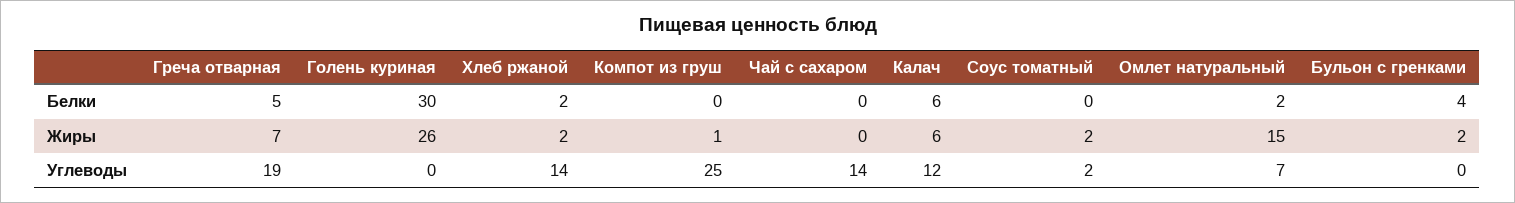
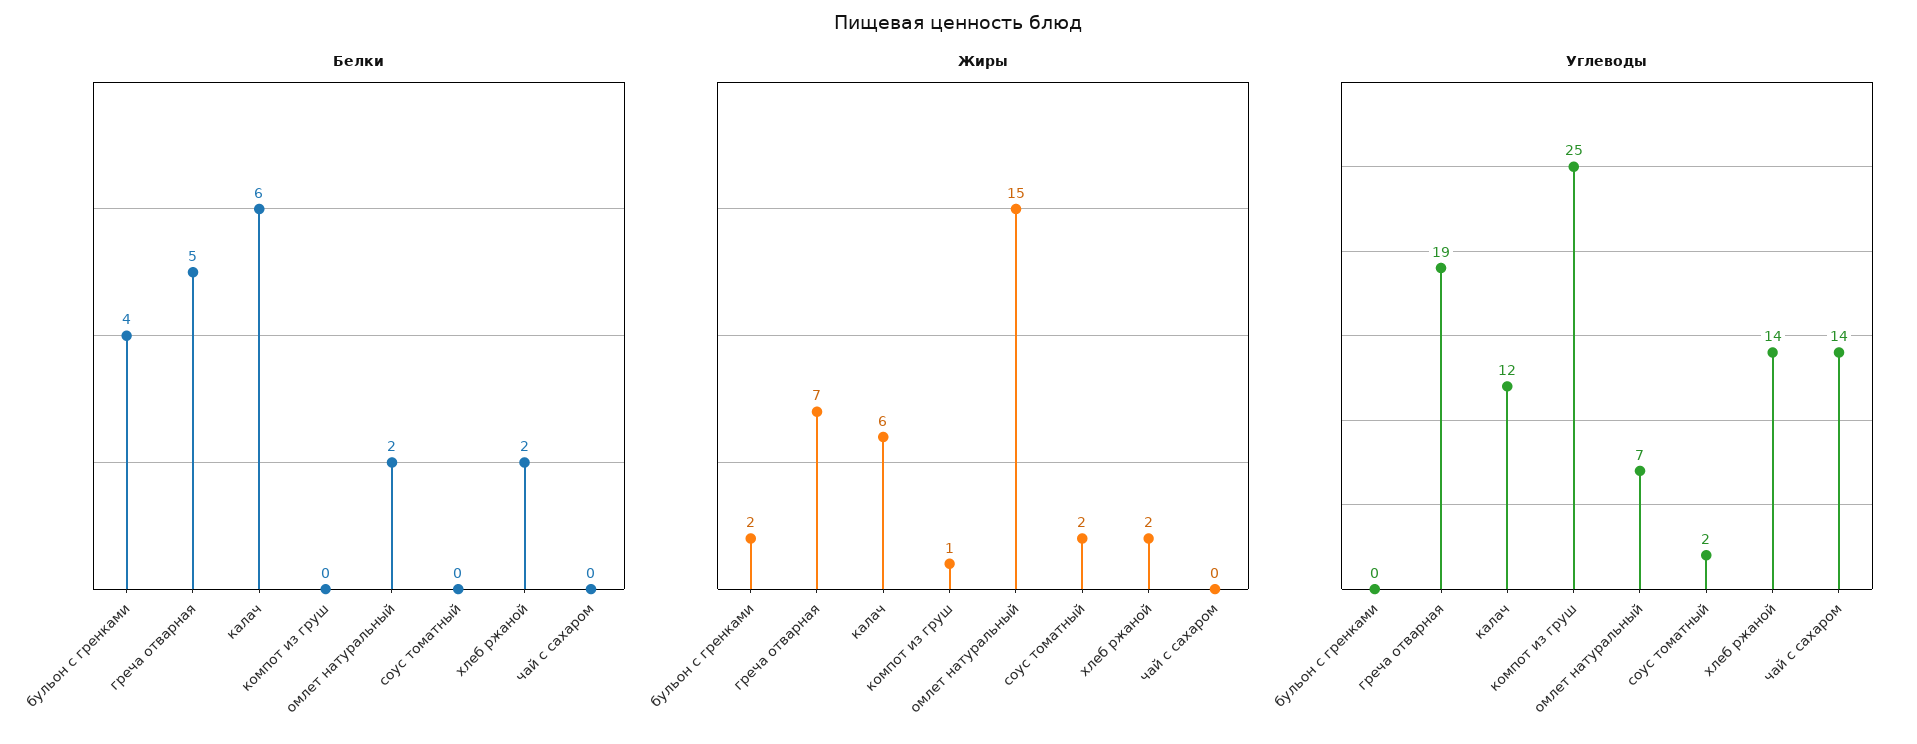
Белки, Голень куриная: 30 -> none
Жиры, Голень куриная: 26 -> none
Углеводы, Голень куриная: 0 -> none

